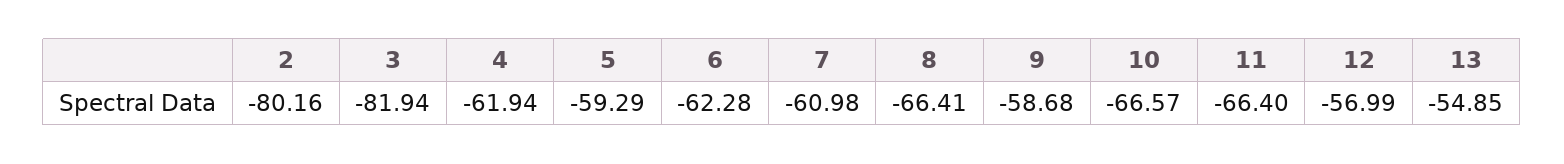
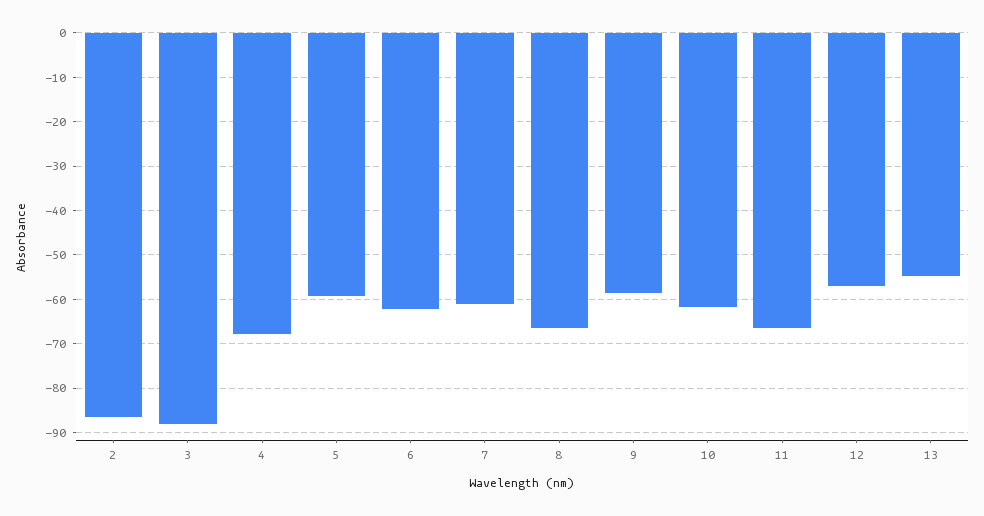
2: -80.16 -> -86
3: -81.94 -> -88
4: -61.94 -> -68
10: -66.57 -> -62

